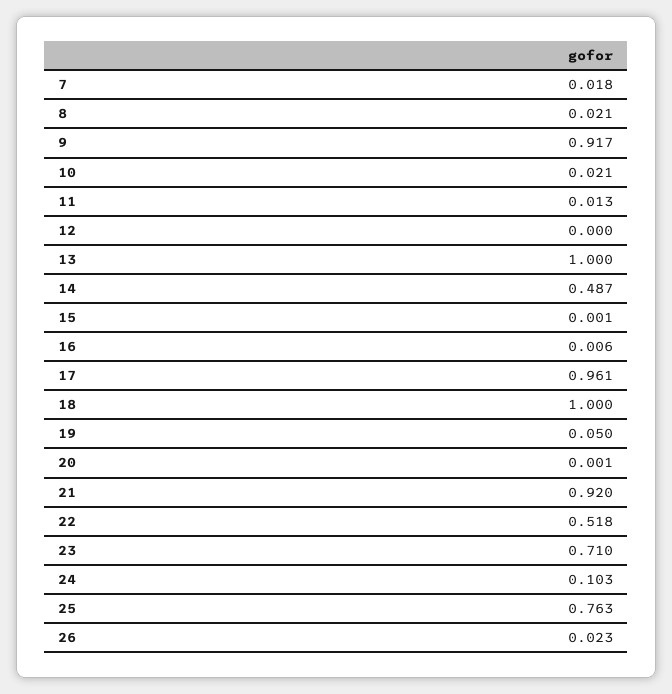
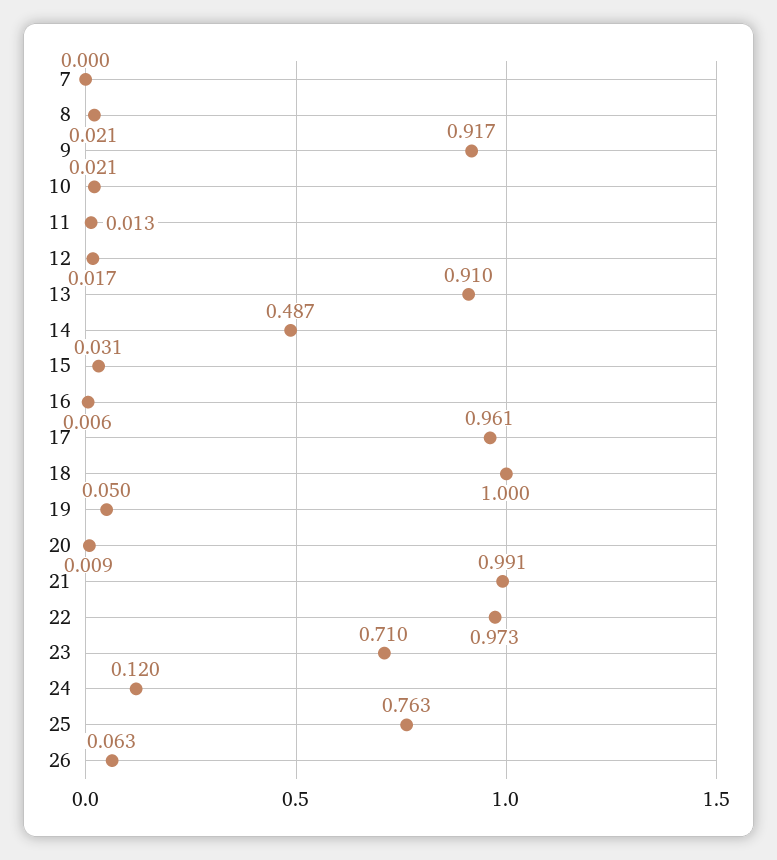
7: 0.018 -> 0
12: 0 -> 0.017
13: 1 -> 0.91
15: 0.001 -> 0.031
20: 0.001 -> 0.009
21: 0.92 -> 0.991
22: 0.518 -> 0.973
24: 0.103 -> 0.12
26: 0.023 -> 0.063

